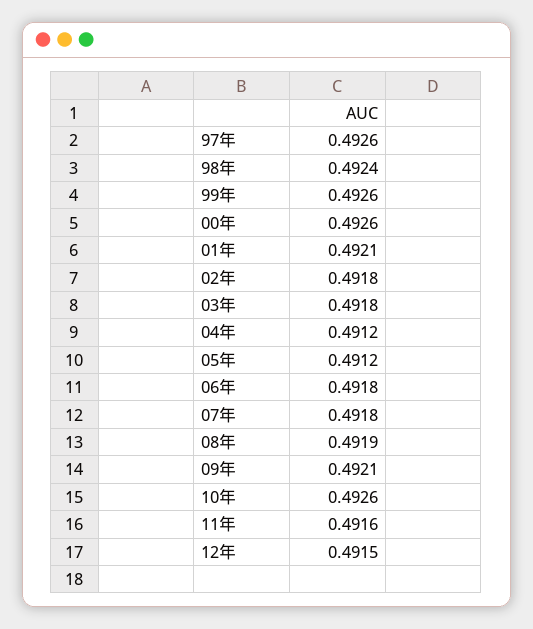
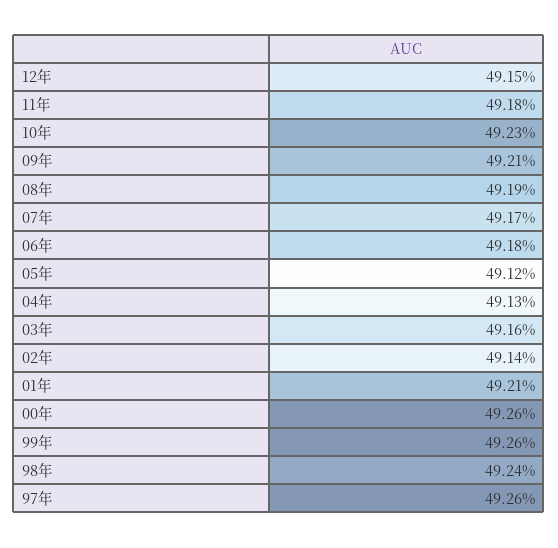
02年: 0.4918 -> 0.4914
03年: 0.4918 -> 0.4916
04年: 0.4912 -> 0.4913
07年: 0.4918 -> 0.4917
10年: 0.4926 -> 0.4923
11年: 0.4916 -> 0.4918

